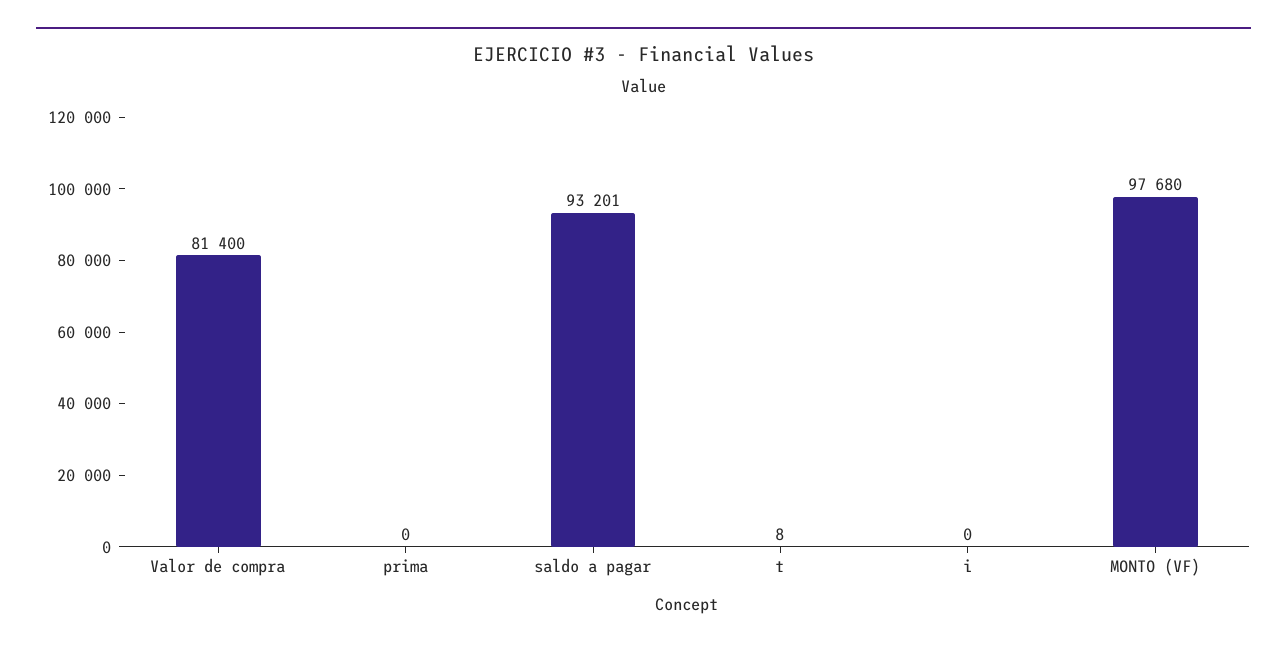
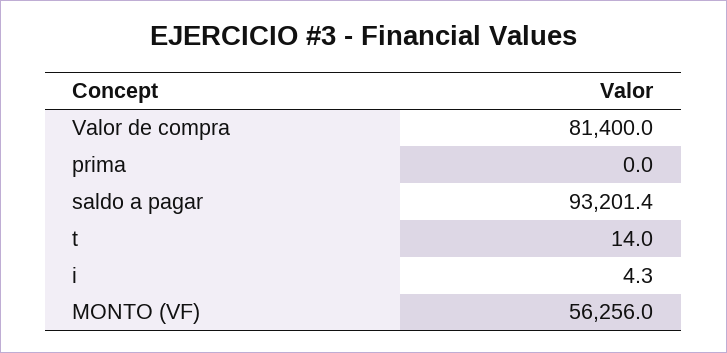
t: 8 -> 14
i: 0 -> 4.3
MONTO (VF): 97680 -> 56256

